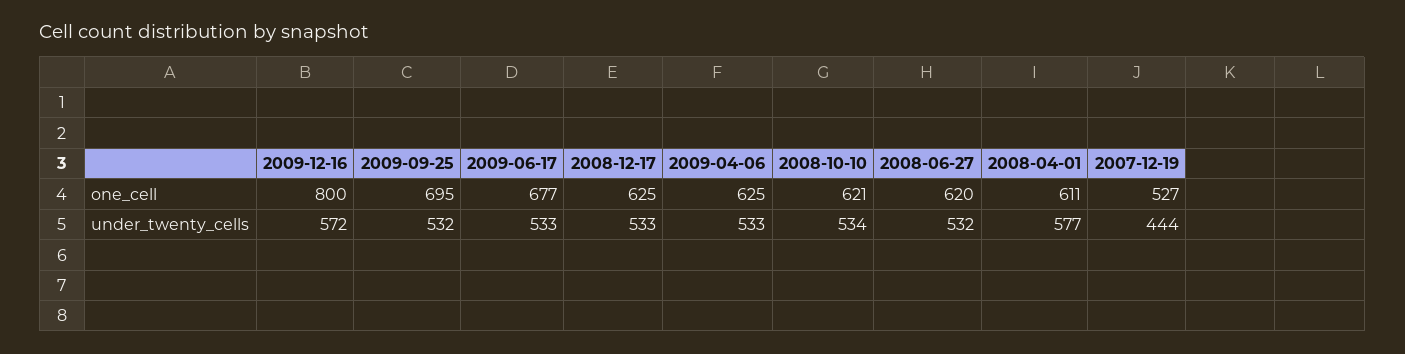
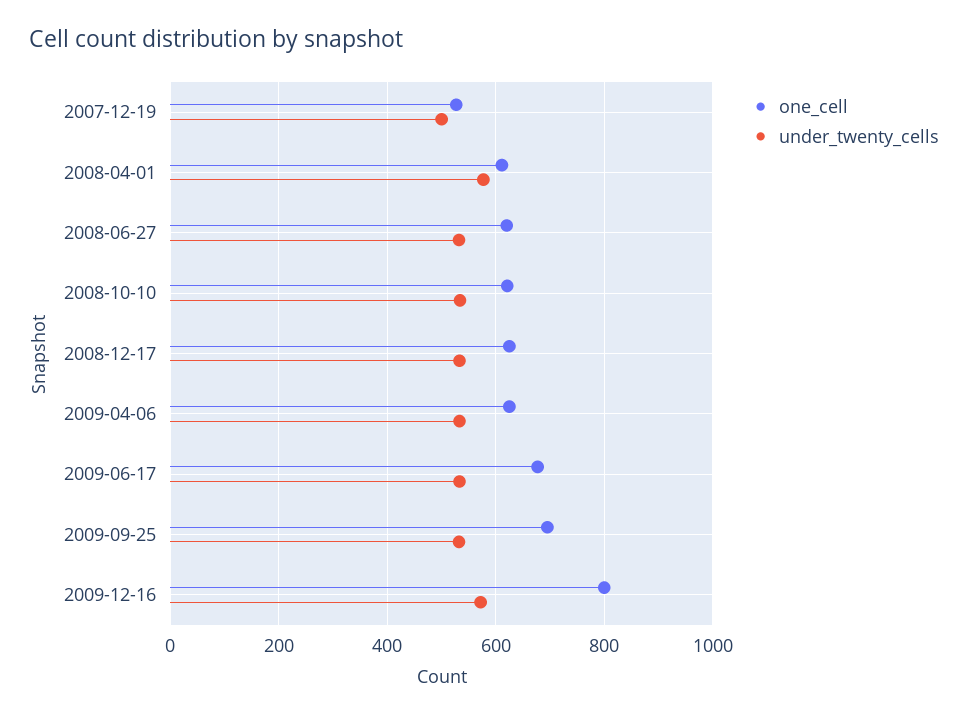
under_twenty_cells, 2007-12-19: 444 -> 500

